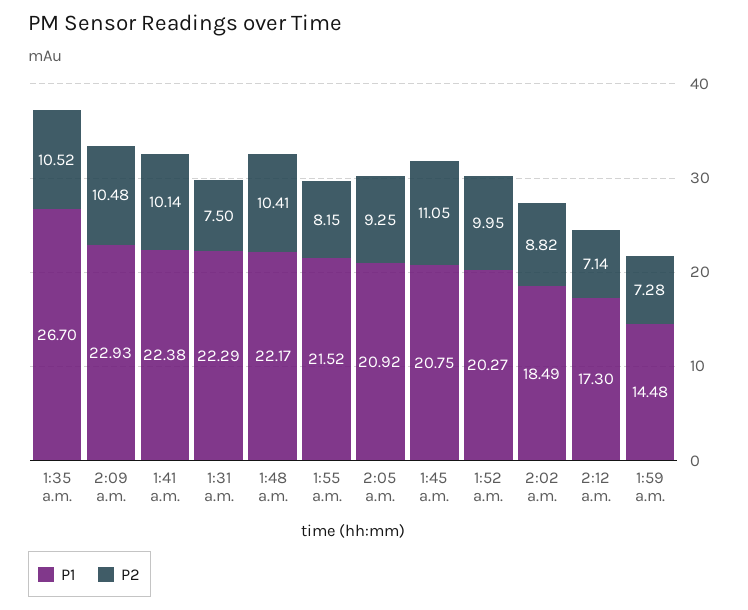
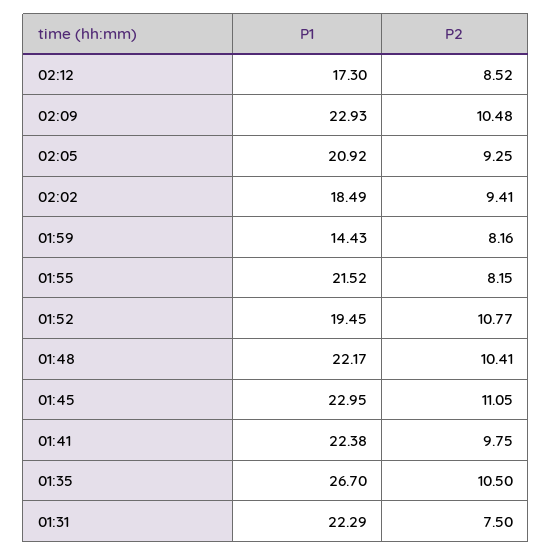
P2, 1:35 a.m.: 10.52 -> 10.5
P2, 1:41 a.m.: 10.14 -> 9.75
P1, 1:45 a.m.: 20.75 -> 22.95
P1, 1:52 a.m.: 20.27 -> 19.45
P2, 1:52 a.m.: 9.95 -> 10.77
P2, 2:02 a.m.: 8.82 -> 9.41
P2, 2:12 a.m.: 7.14 -> 8.52
P1, 1:59 a.m.: 14.48 -> 14.43
P2, 1:59 a.m.: 7.28 -> 8.16

